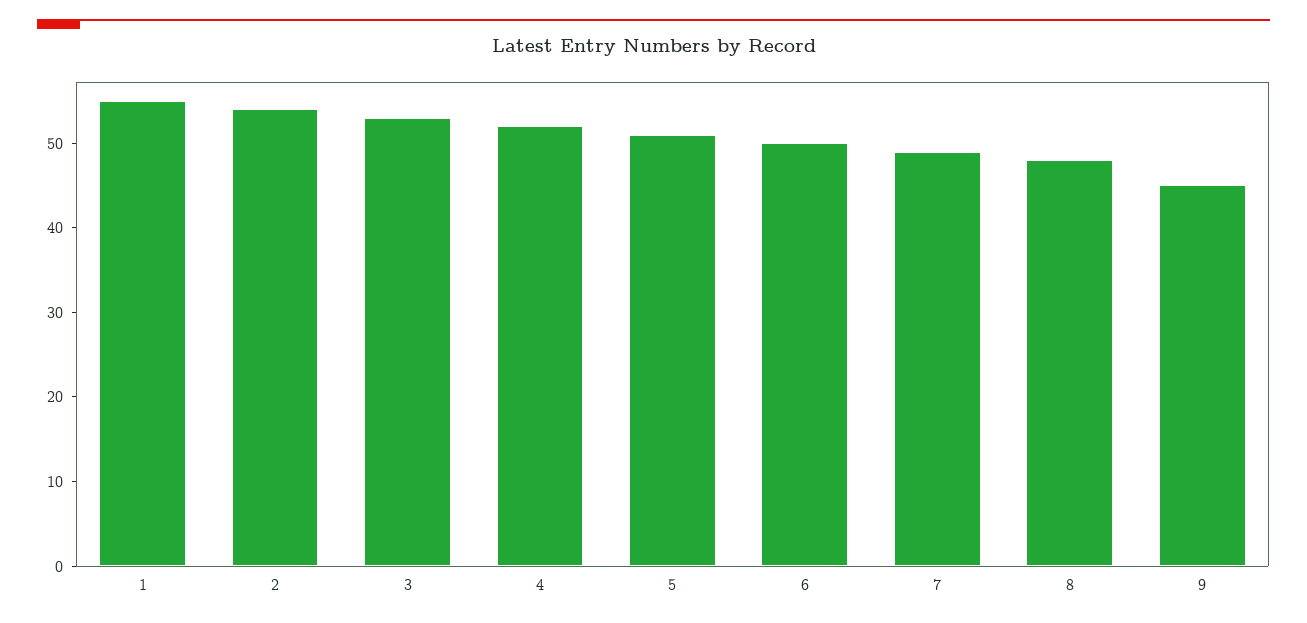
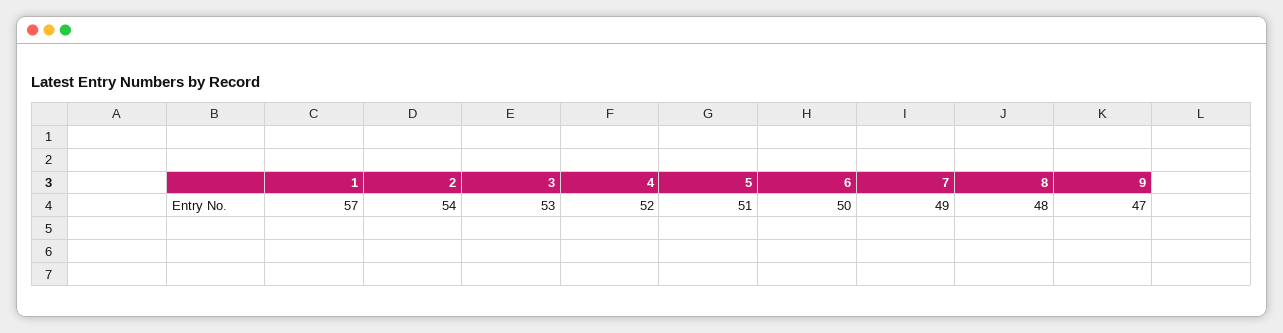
1: 55 -> 57
9: 45 -> 47

